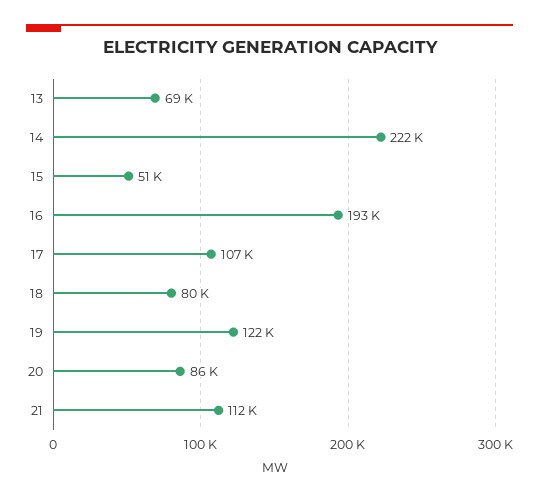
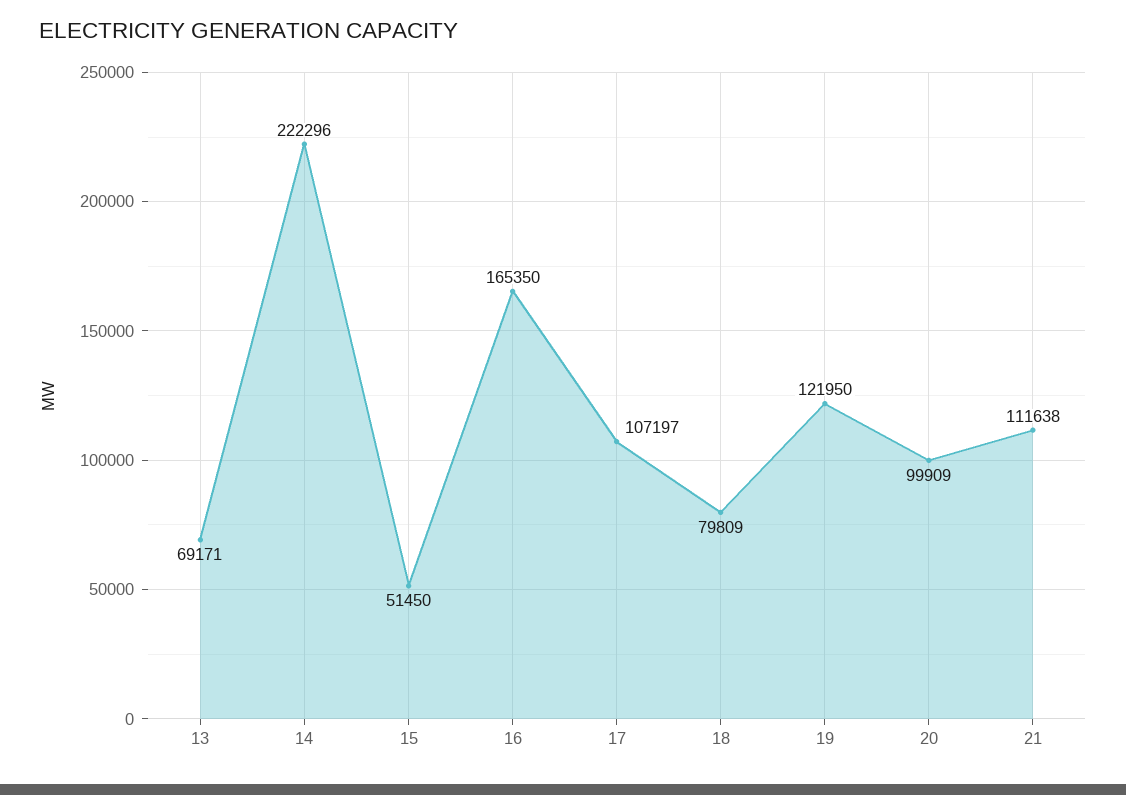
16: 193000 -> 165350
20: 86000 -> 99909

